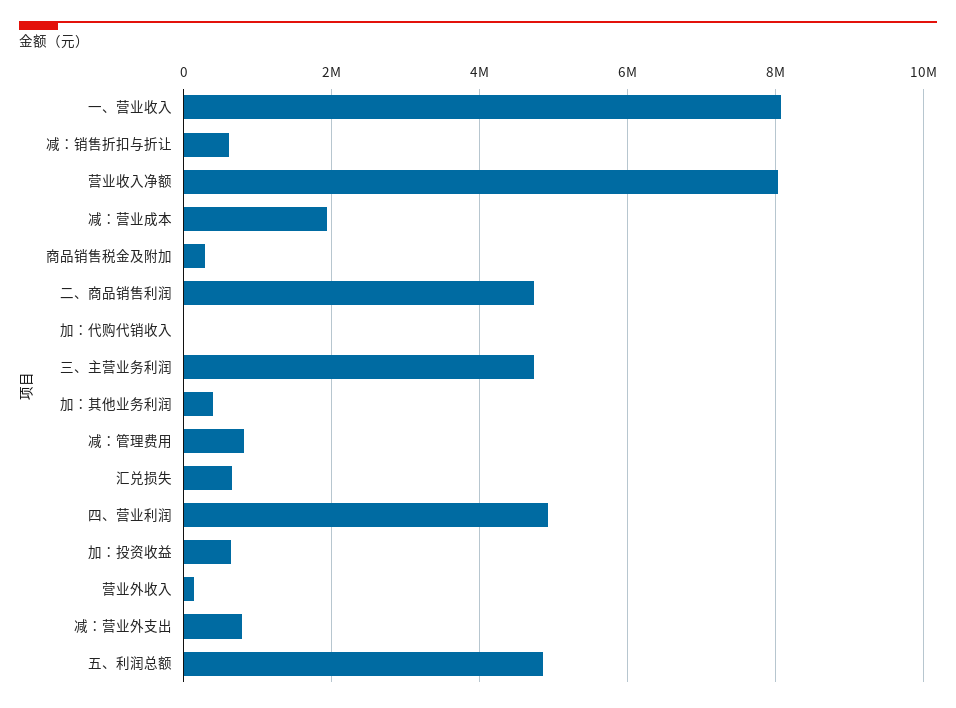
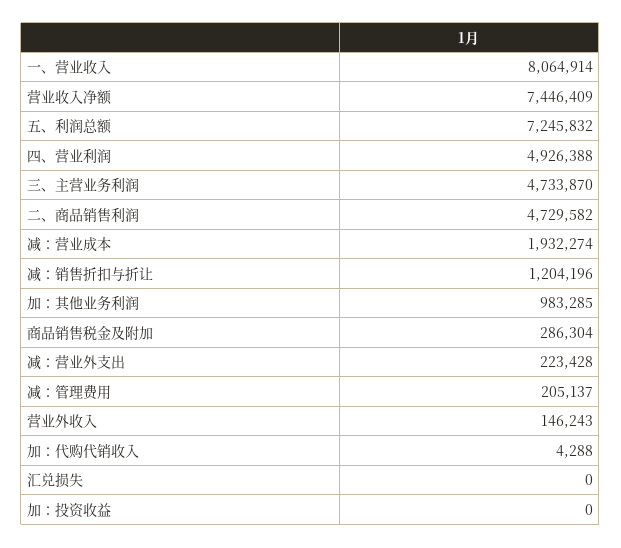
减：销售折扣与折让: 600000 -> 1204196
营业收入净额: 8000000 -> 7446409
加：其他业务利润: 400000 -> 983285
减：管理费用: 800000 -> 205137
汇兑损失: 600000 -> 0
加：投资收益: 600000 -> 0
减：营业外支出: 800000 -> 223428
五、利润总额: 4800000 -> 7245832

